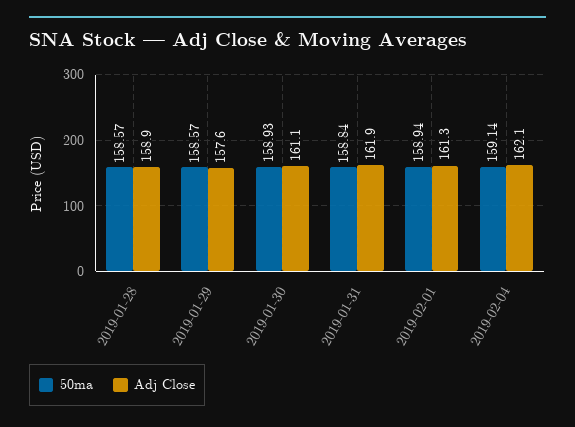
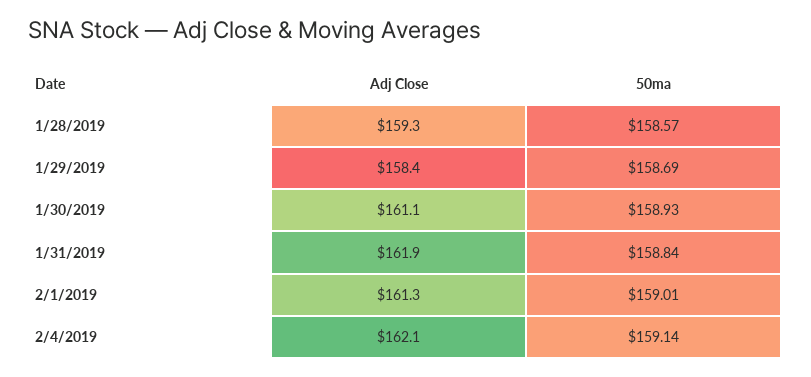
Adj Close, 2019-01-28: 158.9 -> 159.3
50ma, 2019-01-29: 158.57 -> 158.69
Adj Close, 2019-01-29: 157.6 -> 158.4
50ma, 2019-02-01: 158.94 -> 159.01

